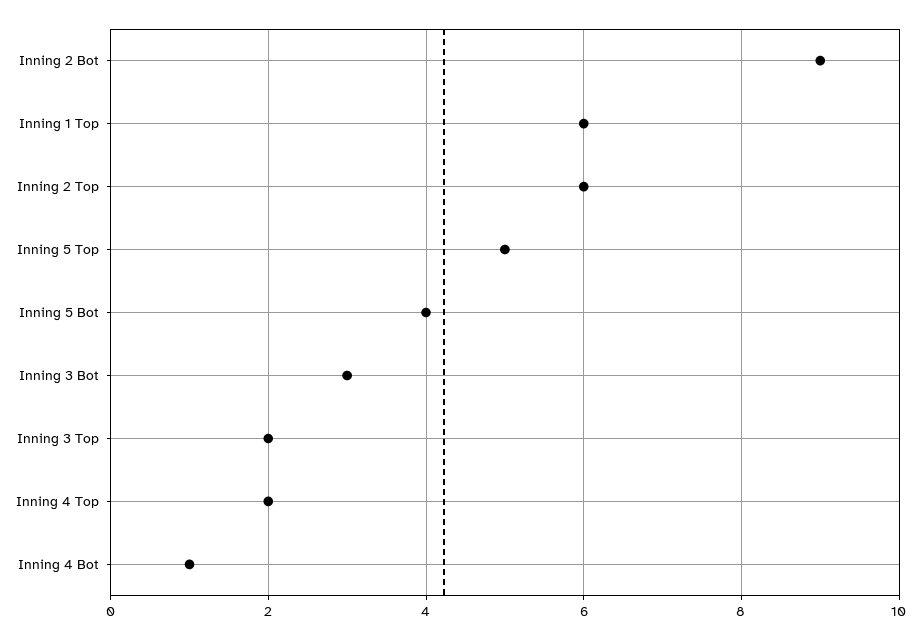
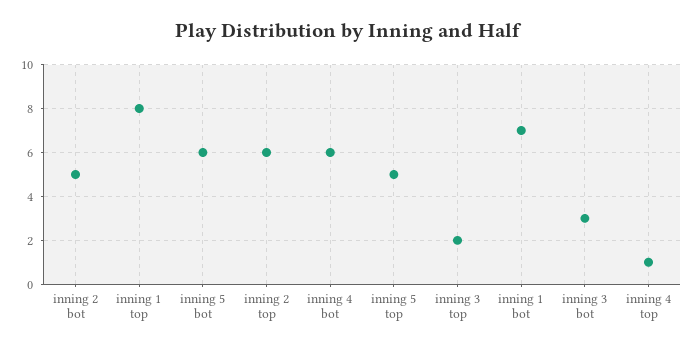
Inning 2 Bot: 9 -> 5
Inning 1 Top: 6 -> 8
Inning 5 Bot: 4 -> 6
Inning 4 Top: 2 -> 1
Inning 4 Bot: 1 -> 6
inning 1 bot: none -> 7

